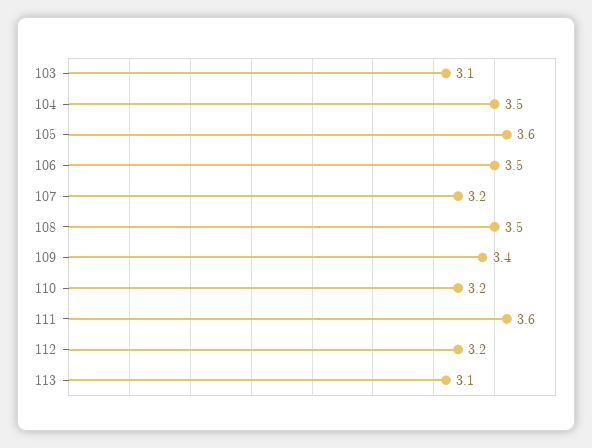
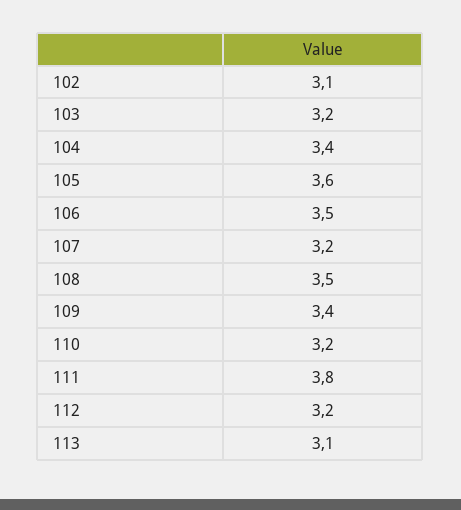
103: 3.1 -> 3.2
104: 3.5 -> 3.4
111: 3.6 -> 3.8
102: none -> 3.1

